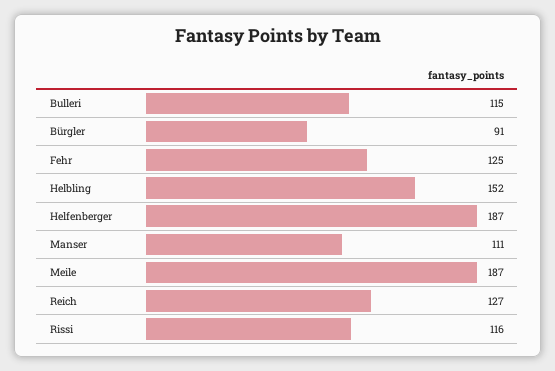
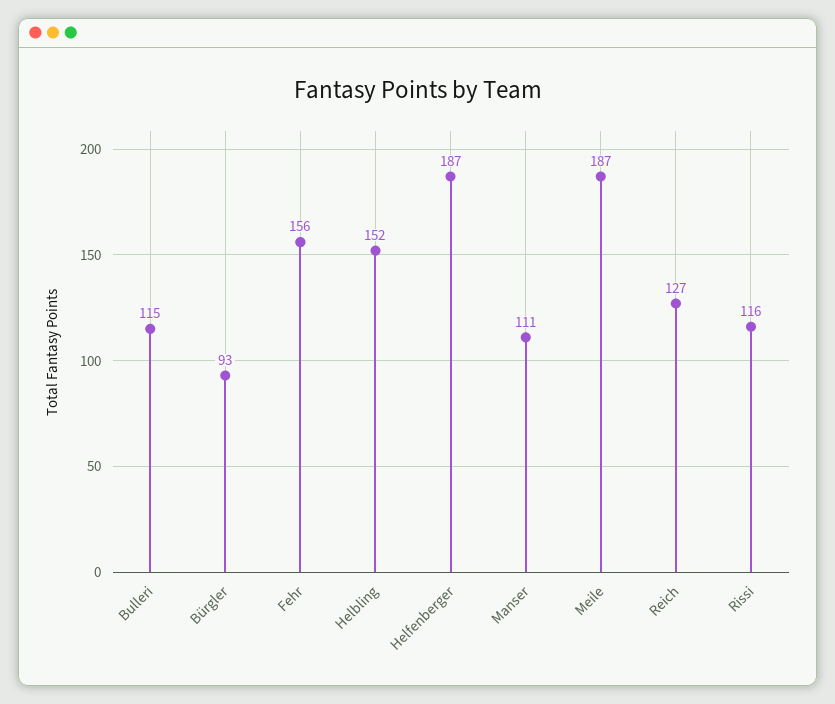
Bürgler: 91 -> 93
Fehr: 125 -> 156

